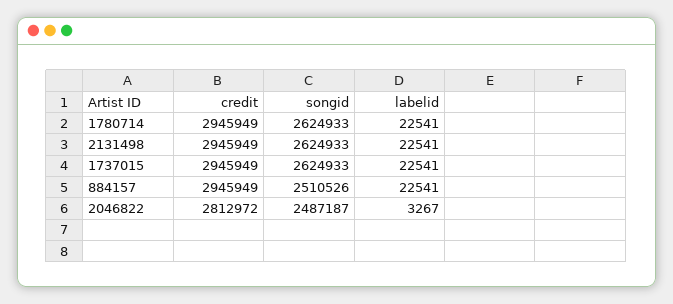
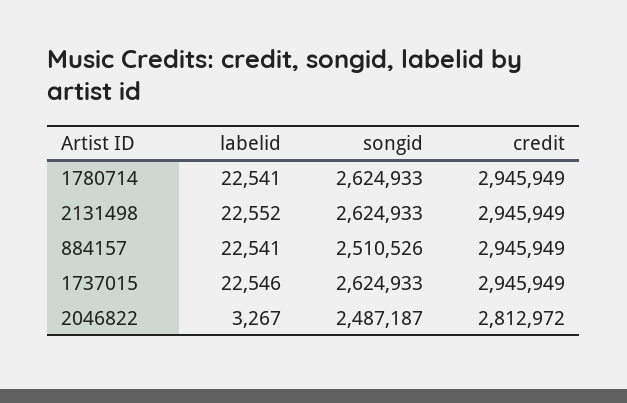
labelid, 2131498: 22541 -> 22552
labelid, 1737015: 22541 -> 22546

